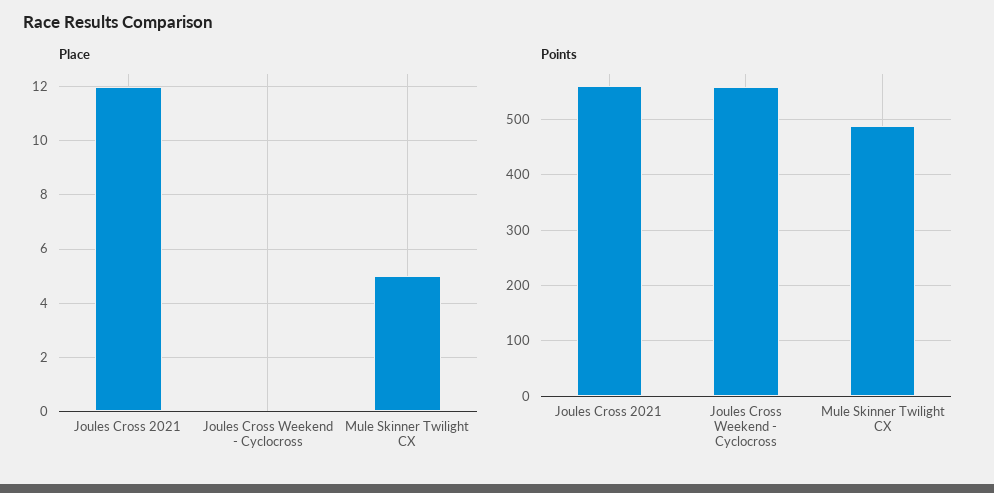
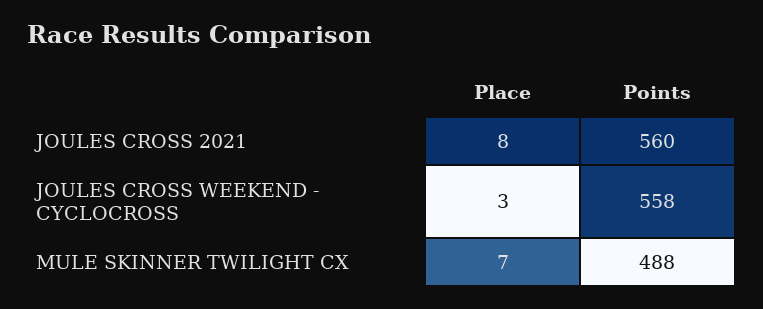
Place, Joules Cross 2021: 12 -> 8
Place, Joules Cross Weekend - Cyclocross: 0 -> 3
Place, Mule Skinner Twilight CX: 5 -> 7

